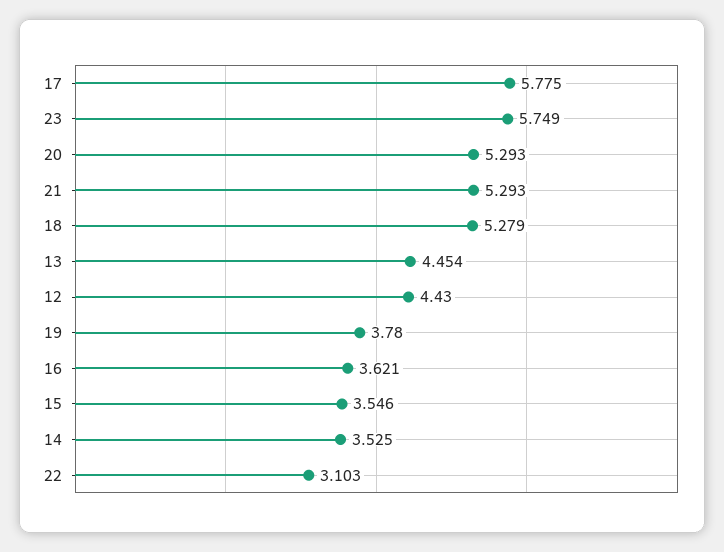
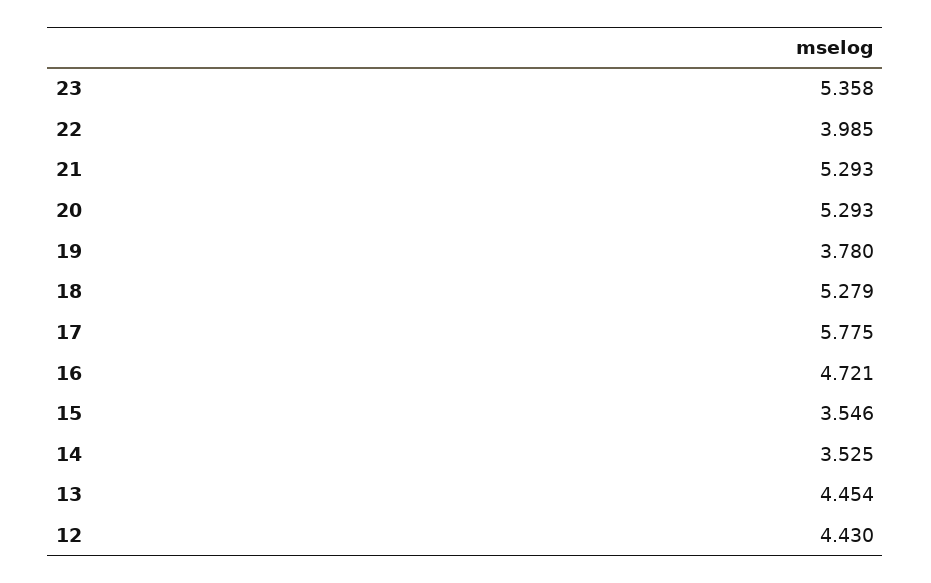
23: 5.749 -> 5.358
16: 3.621 -> 4.721
22: 3.103 -> 3.985

